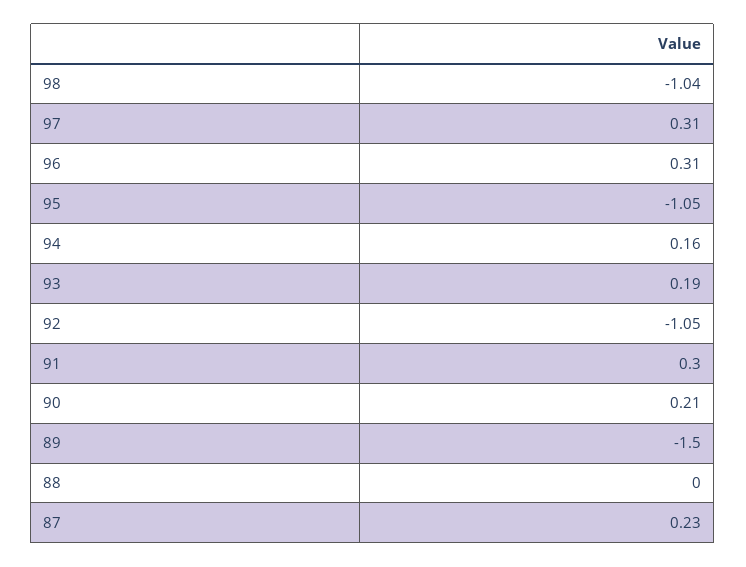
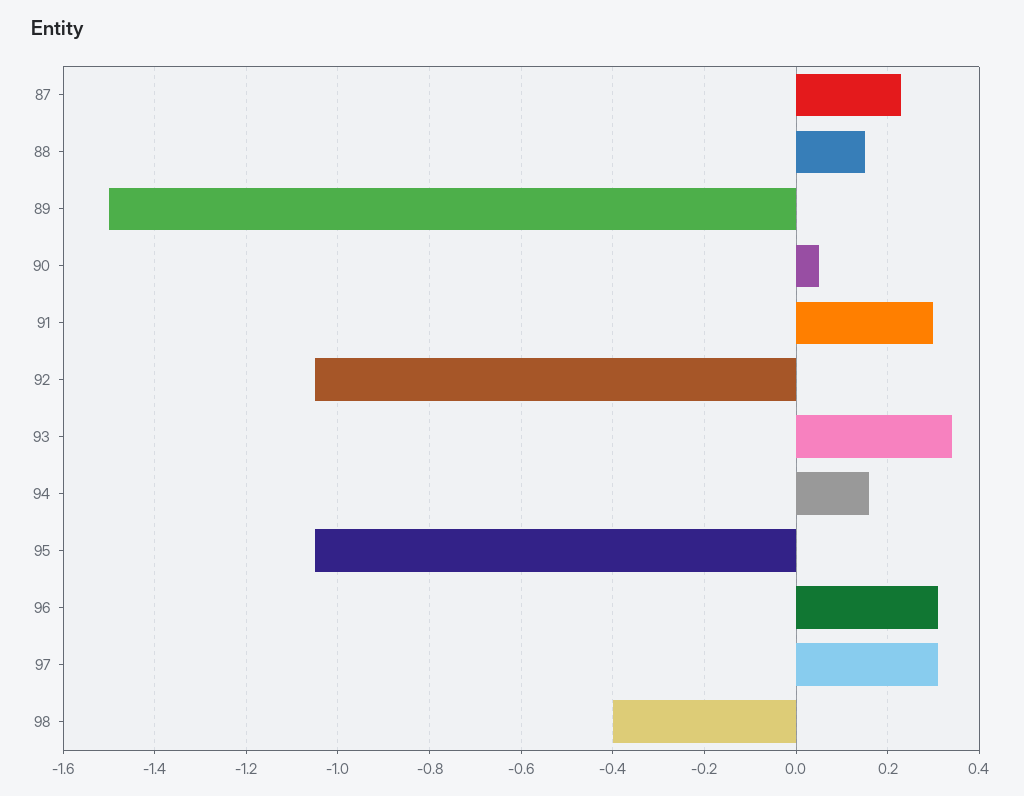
98: -1.04 -> -0.4
93: 0.19 -> 0.35
90: 0.21 -> 0.05
88: 0 -> 0.15

